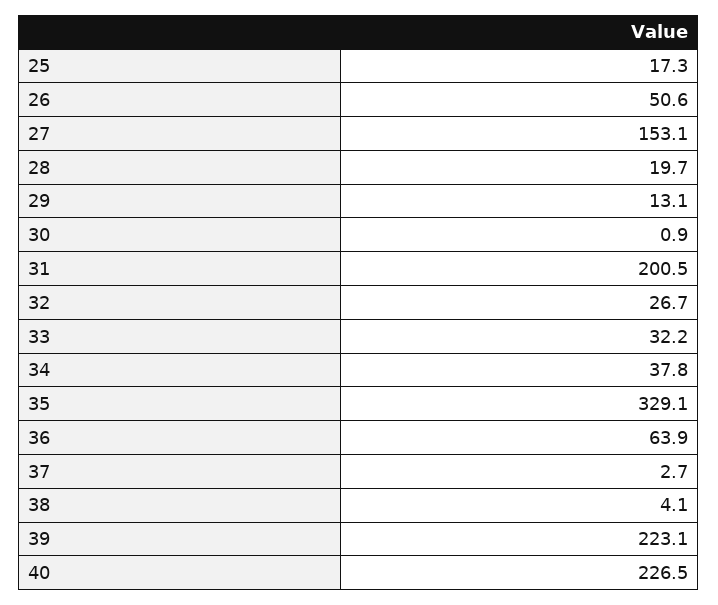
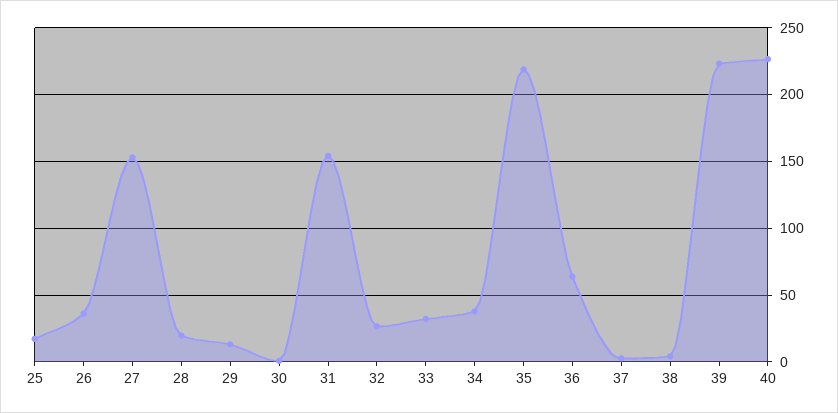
26: 50.6 -> 35
31: 200.5 -> 155
35: 329.1 -> 220

